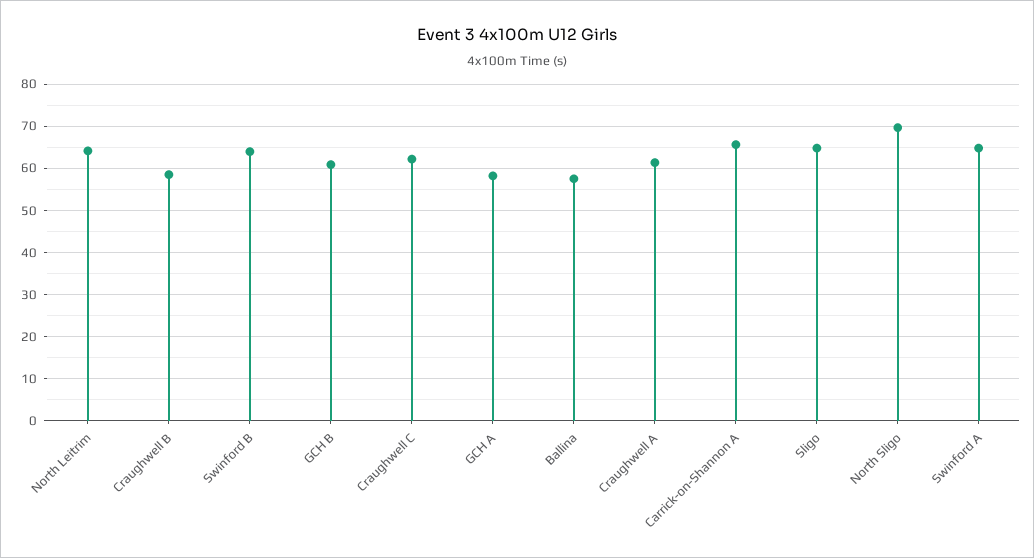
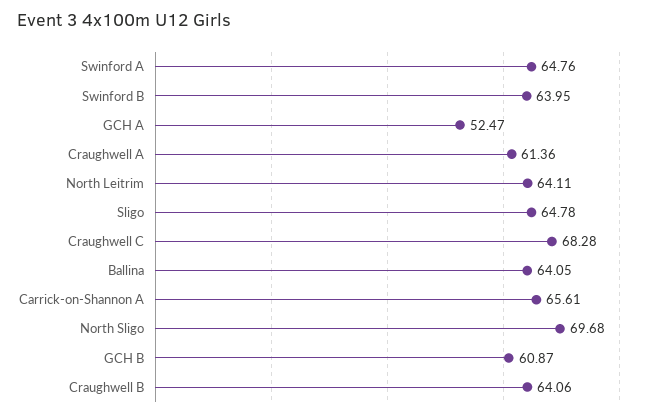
Craughwell B: 58 -> 64.06
Craughwell C: 62 -> 68.28
GCH A: 58 -> 52.47
Ballina: 58 -> 64.05

